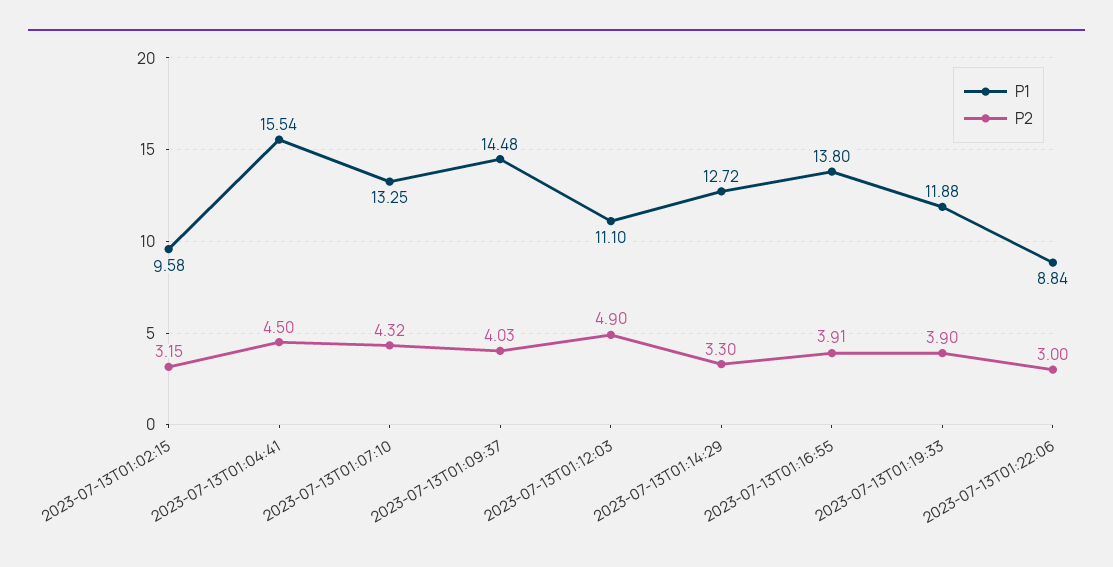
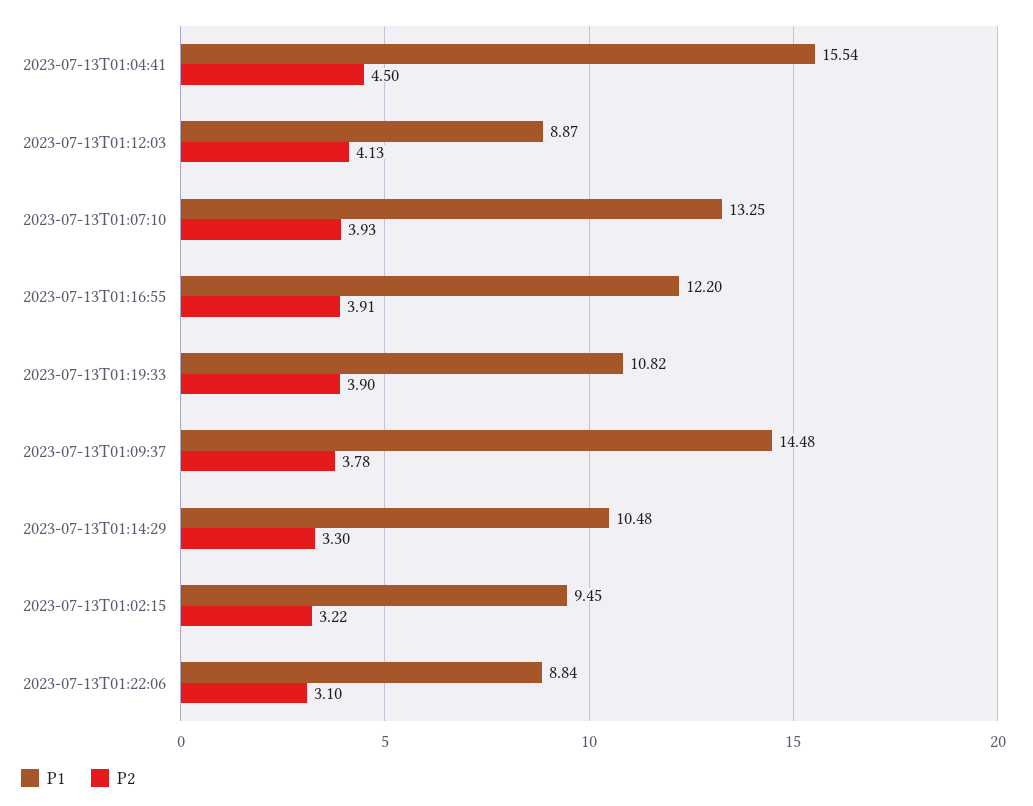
P1, 2023-07-13T01:02:15: 9.58 -> 9.45
P2, 2023-07-13T01:02:15: 3.15 -> 3.22
P2, 2023-07-13T01:07:10: 4.32 -> 3.93
P2, 2023-07-13T01:09:37: 4.03 -> 3.78
P1, 2023-07-13T01:12:03: 11.1 -> 8.87
P2, 2023-07-13T01:12:03: 4.9 -> 4.13
P1, 2023-07-13T01:14:29: 12.72 -> 10.48
P1, 2023-07-13T01:16:55: 13.8 -> 12.2
P1, 2023-07-13T01:19:33: 11.88 -> 10.82
P2, 2023-07-13T01:22:06: 3 -> 3.1

